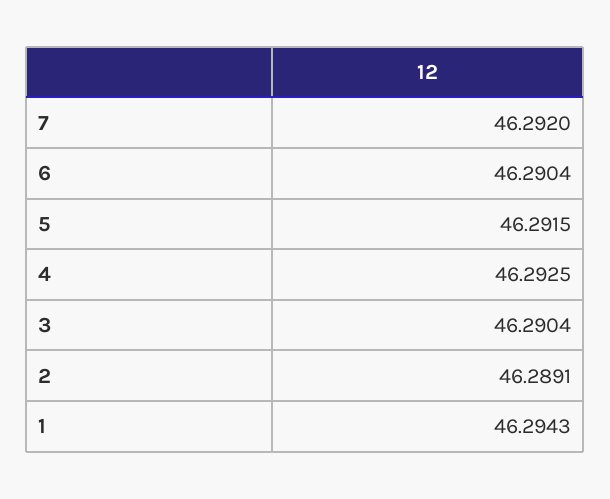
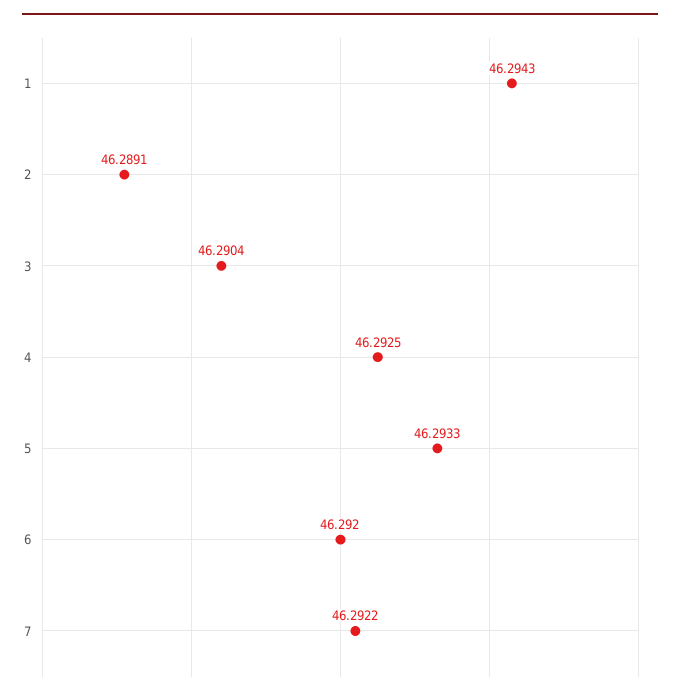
7: 46.292 -> 46.2922
6: 46.2904 -> 46.292
5: 46.2915 -> 46.2933

